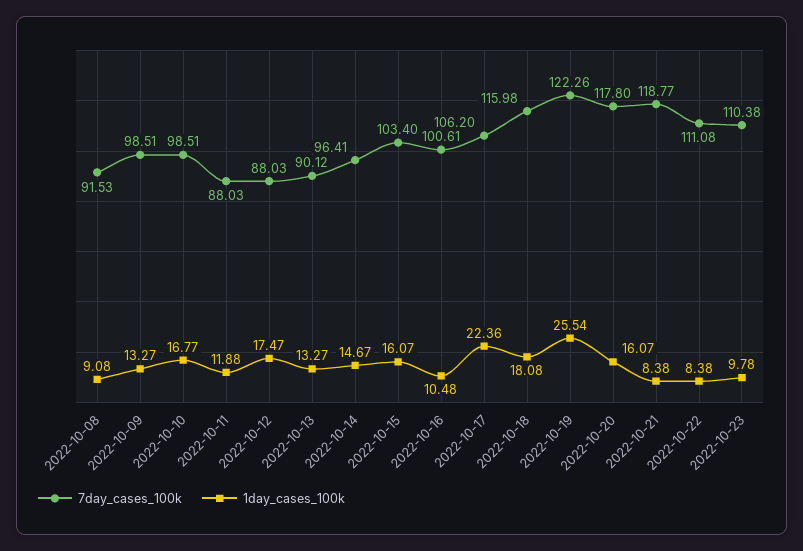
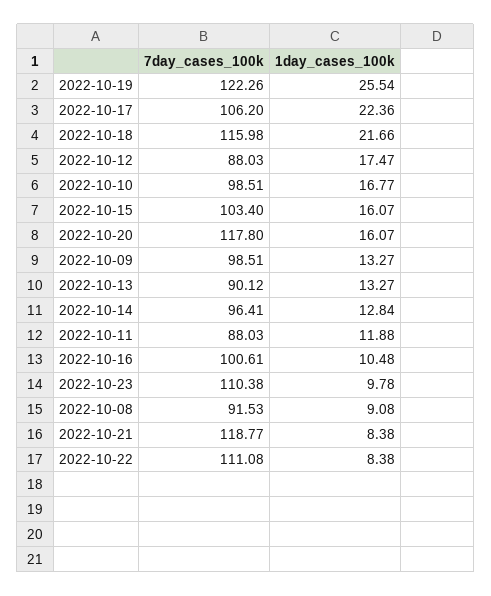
1day_cases_100k, 2022-10-14: 14.67 -> 12.84
1day_cases_100k, 2022-10-18: 18.08 -> 21.66

